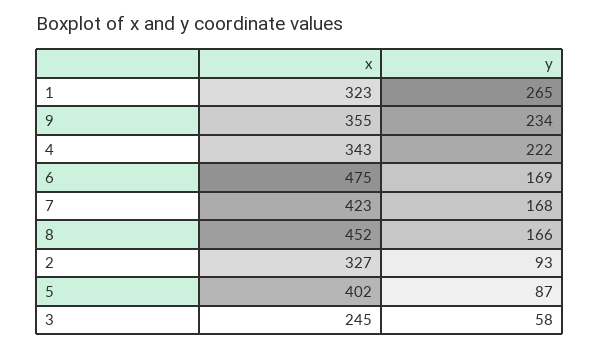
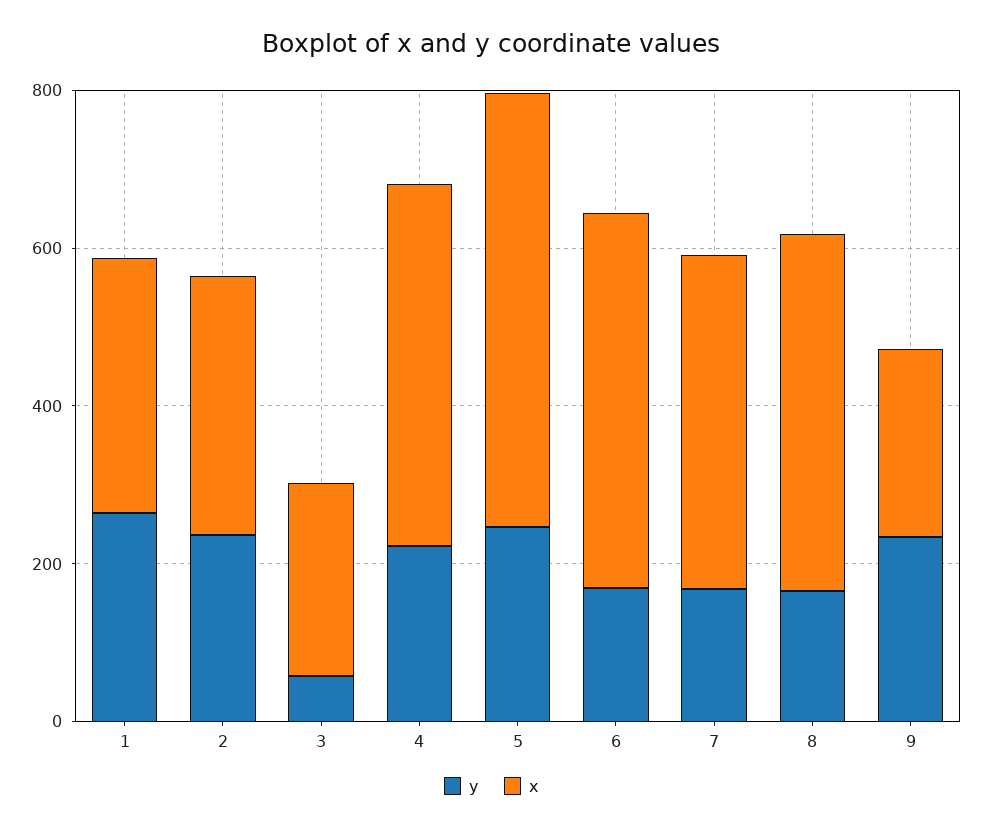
x, 9: 355 -> 250
x, 4: 343 -> 450
y, 2: 93 -> 250
x, 5: 402 -> 550
y, 5: 87 -> 250

